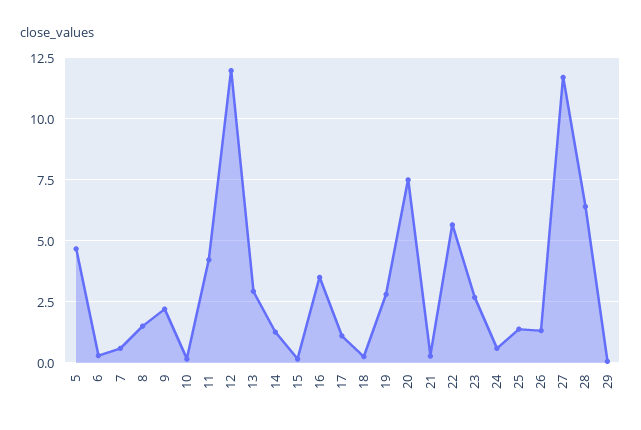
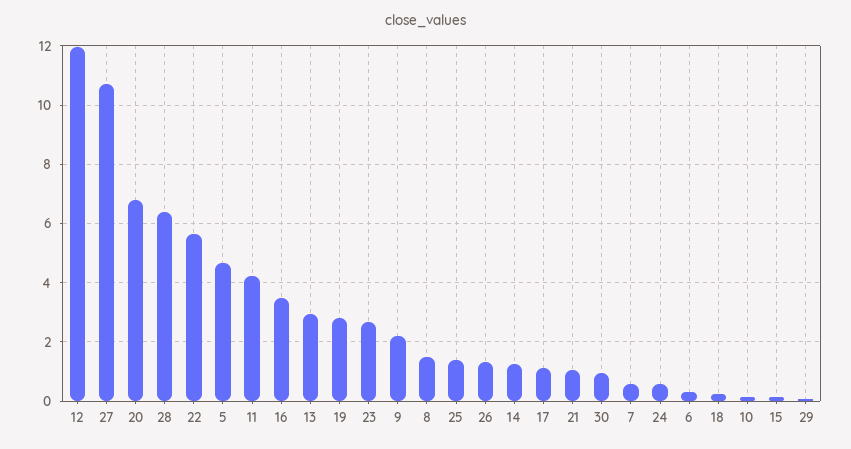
20: 7.5 -> 6.75
21: 0.25 -> 1
27: 11.75 -> 10.75
30: none -> 1

